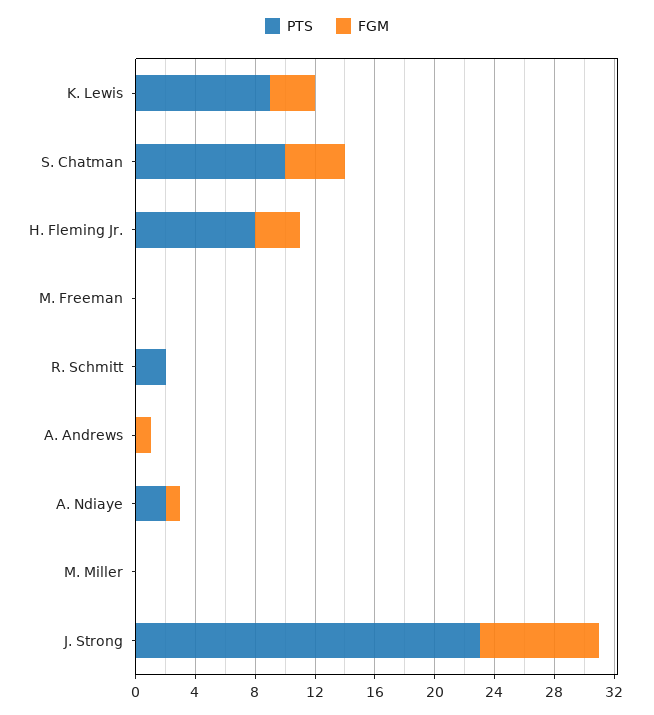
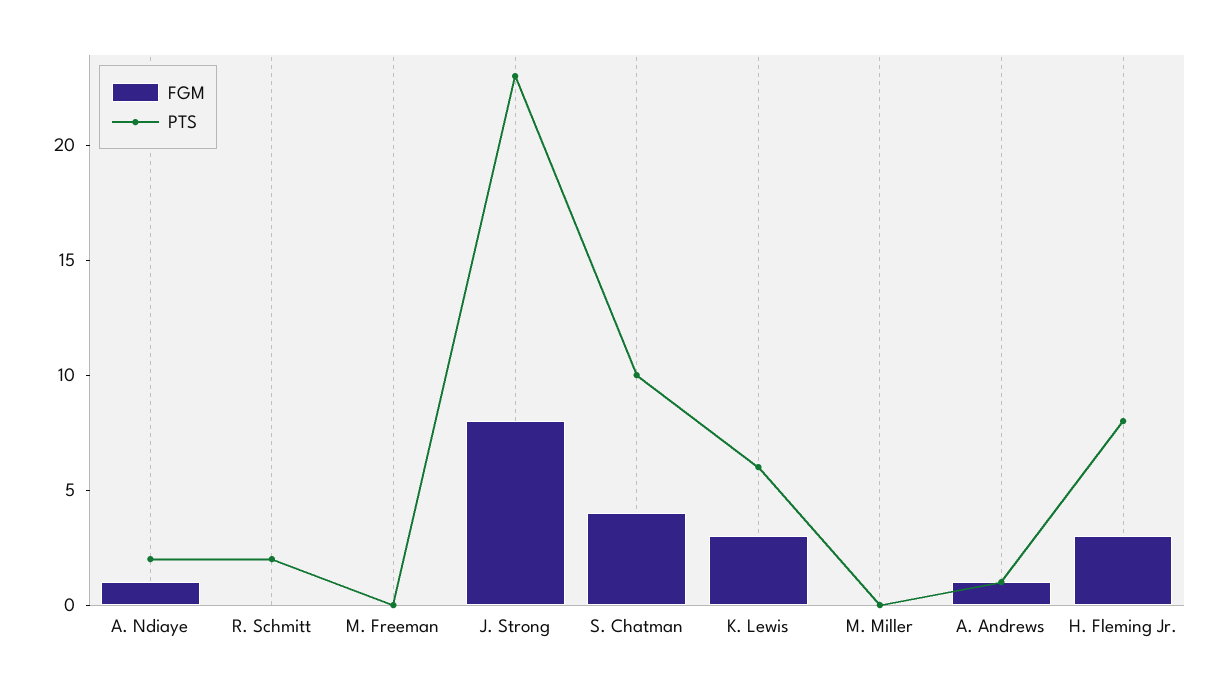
PTS, K. Lewis: 9 -> 6
PTS, A. Andrews: 0 -> 1

